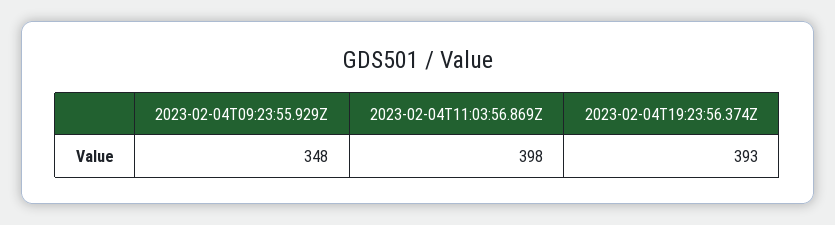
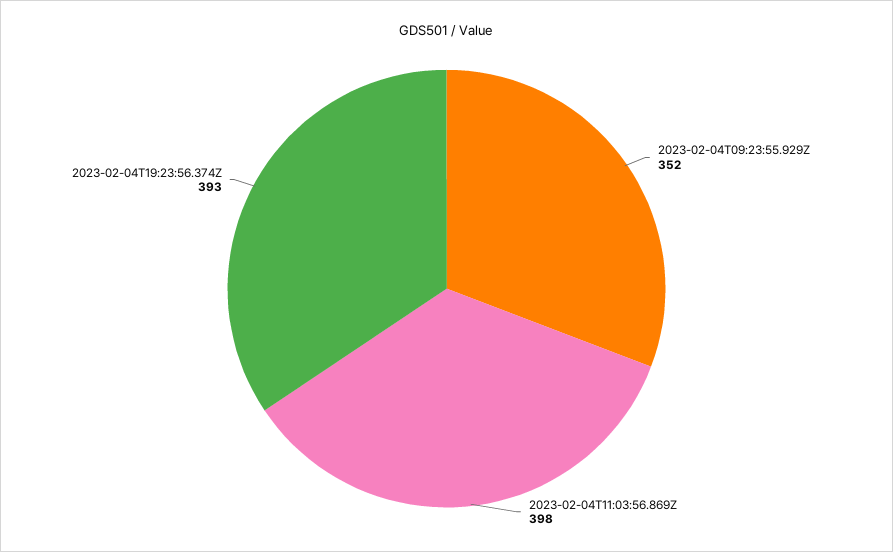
2023-02-04T09:23:55.929Z: 348 -> 352

